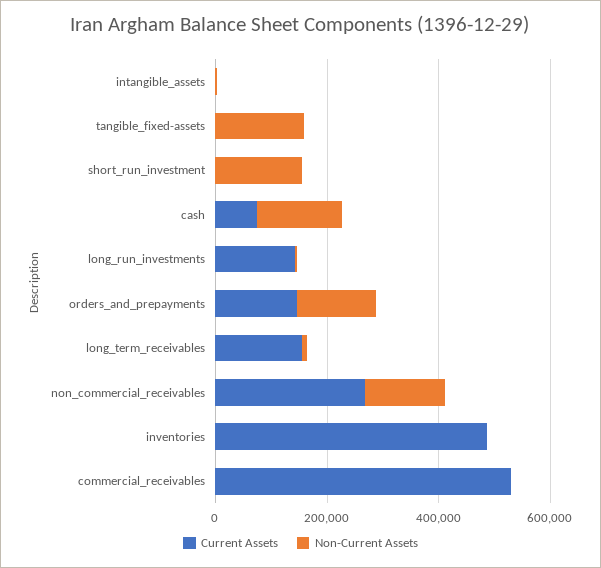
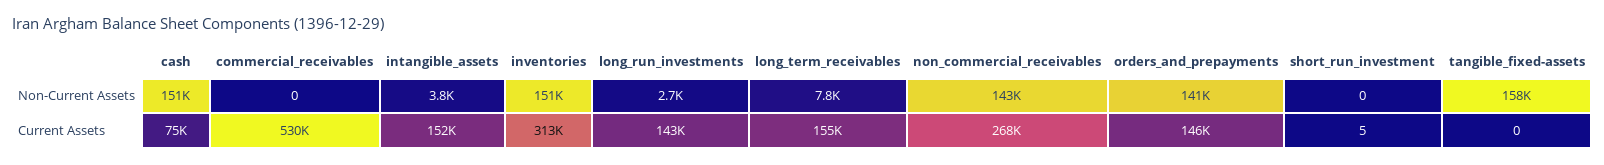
Current Assets, intangible_assets: 0 -> 152000
Non-Current Assets, short_run_investment: 150000 -> 0
Current Assets, inventories: 500000 -> 313000
Non-Current Assets, inventories: 0 -> 151000

